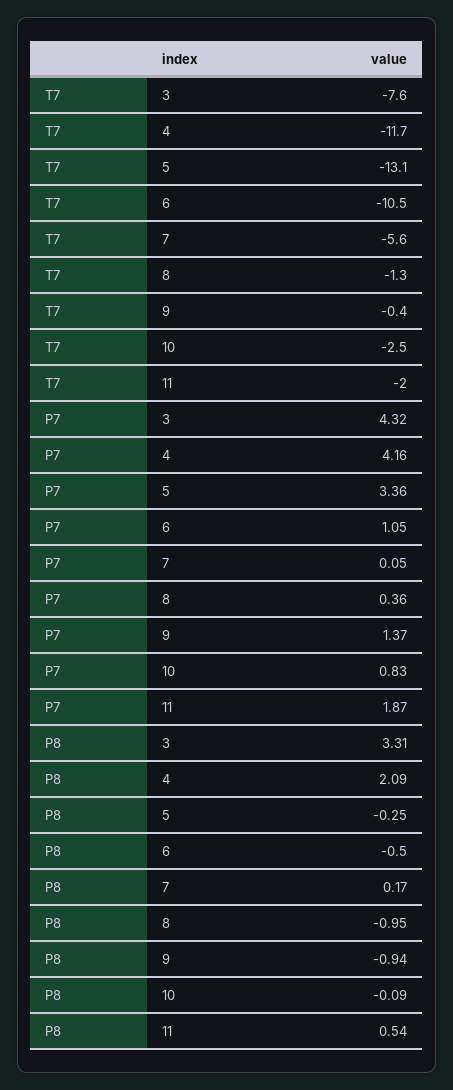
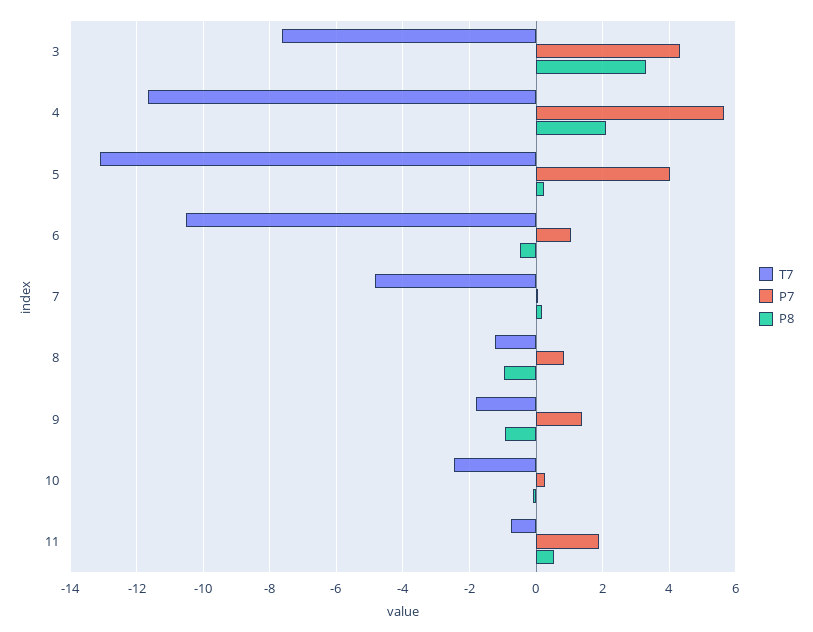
T7, 7: -5.6 -> -4.8
T7, 9: -0.4 -> -1.8
T7, 11: -2 -> -0.8
P7, 4: 4.16 -> 5.6
P7, 5: 3.36 -> 4
P7, 8: 0.36 -> 0.8
P7, 10: 0.83 -> 0.2
P8, 5: -0.25 -> 0.2

